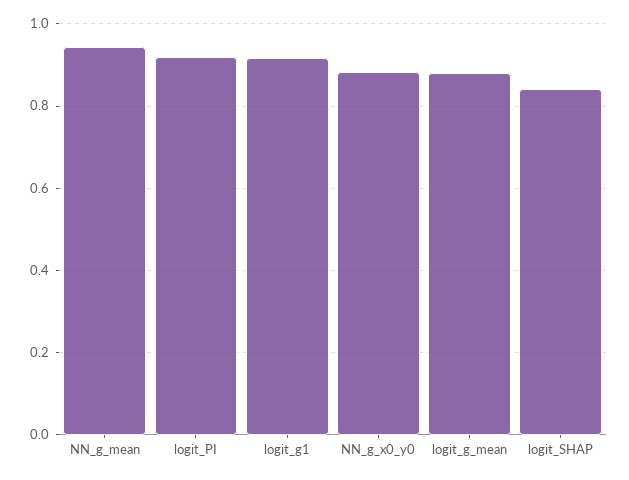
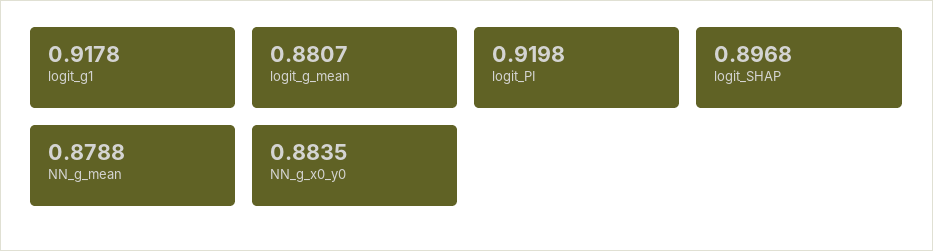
NN_g_mean: 0.94 -> 0.8788
logit_SHAP: 0.84 -> 0.8968

